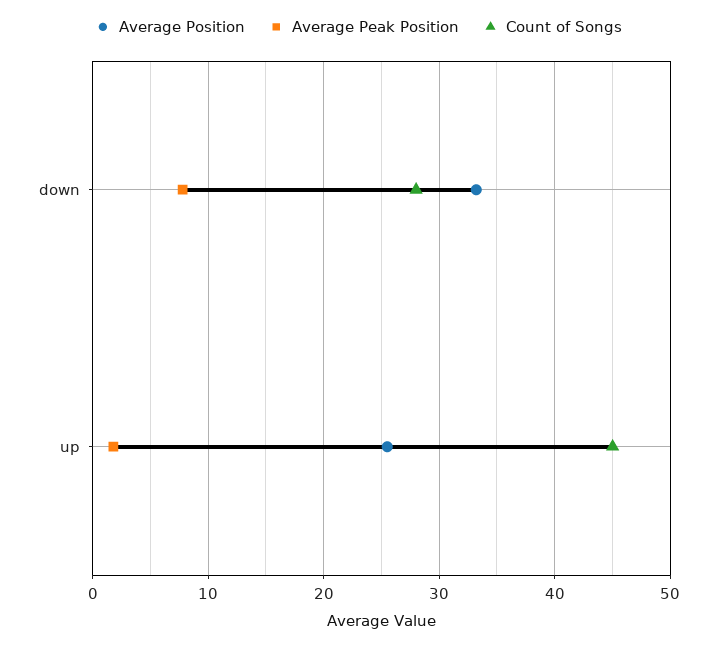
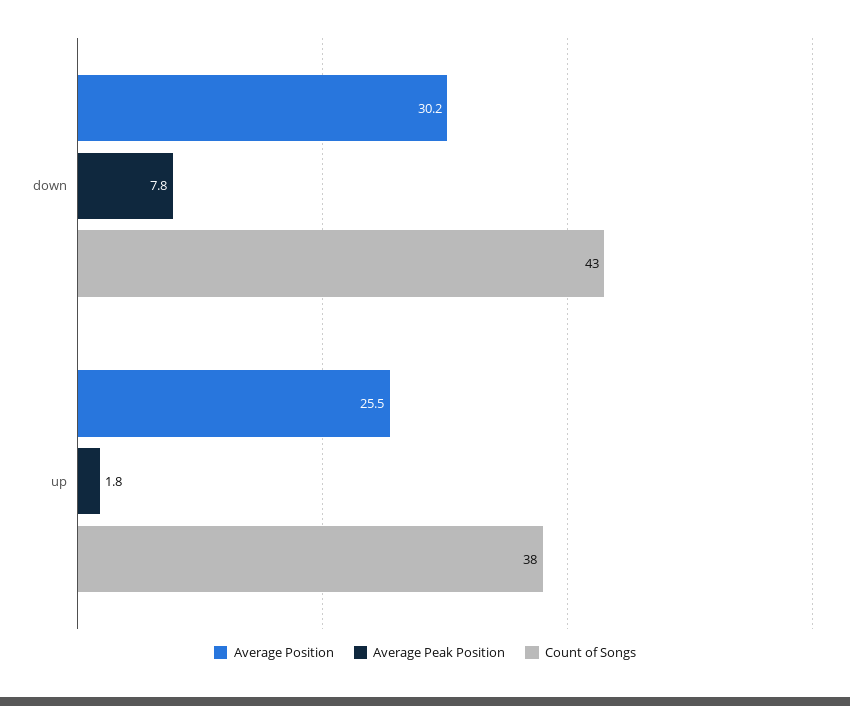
Average Position, down: 33 -> 30.2
Count of Songs, down: 28 -> 43
Count of Songs, up: 45 -> 38

